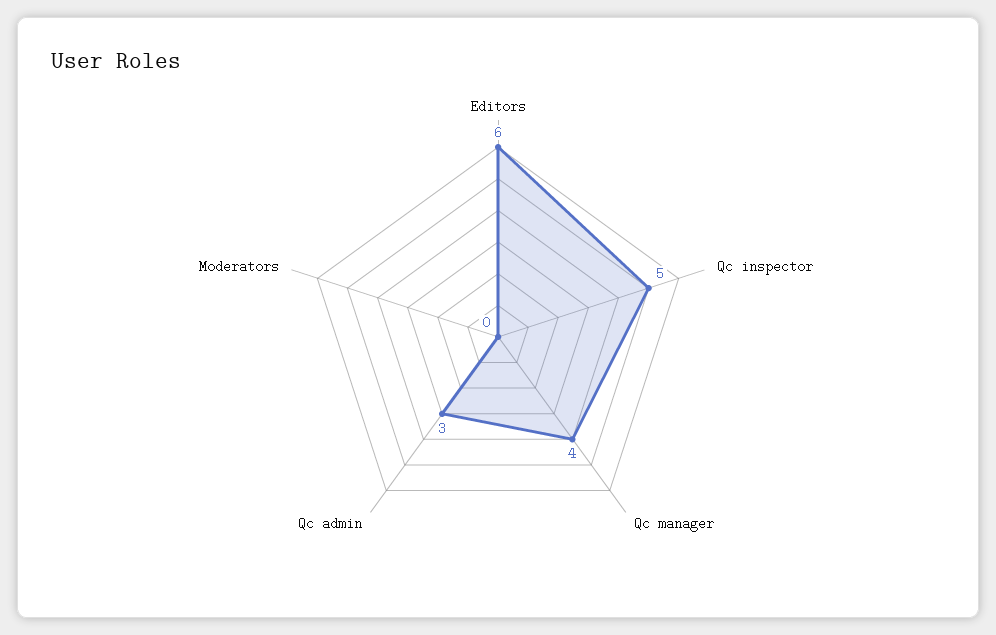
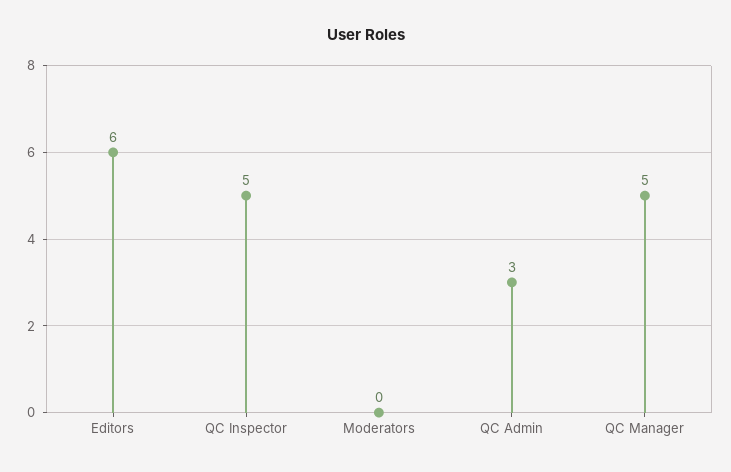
Qc manager: 4 -> 5

